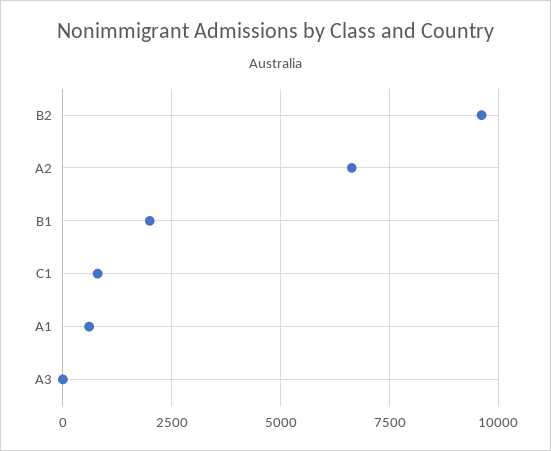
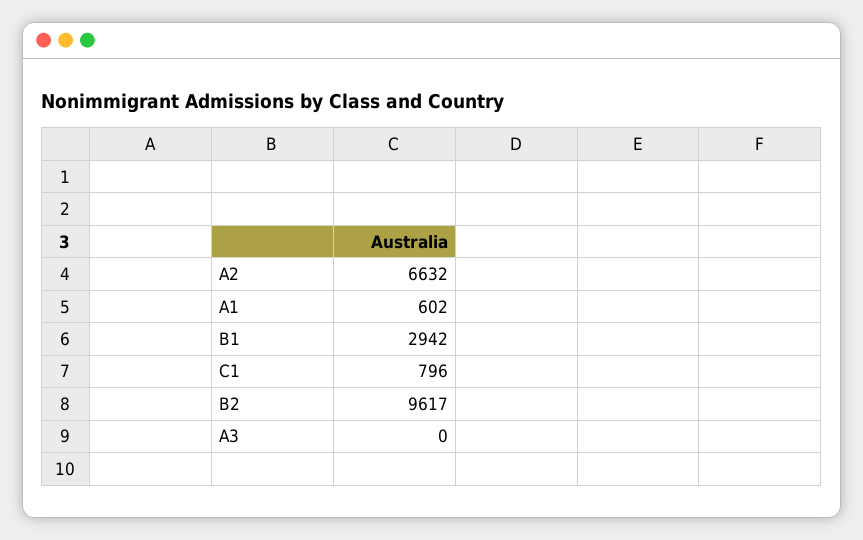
B1: 2000 -> 2942

